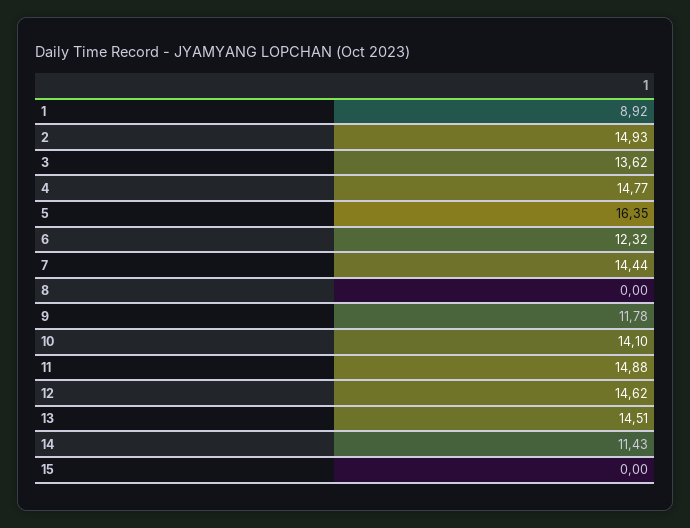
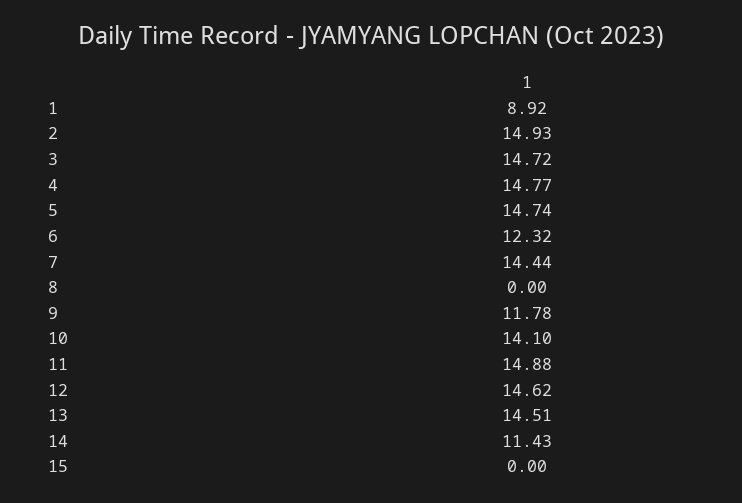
3: 13.62 -> 14.72
5: 16.35 -> 14.74

